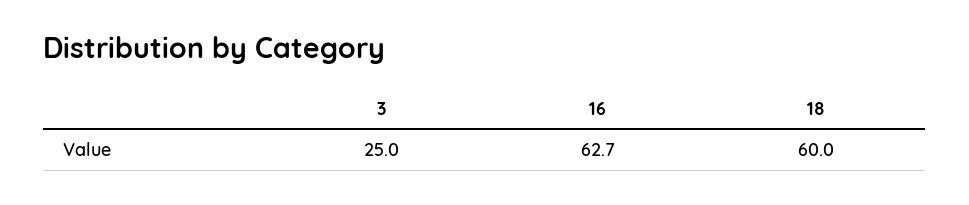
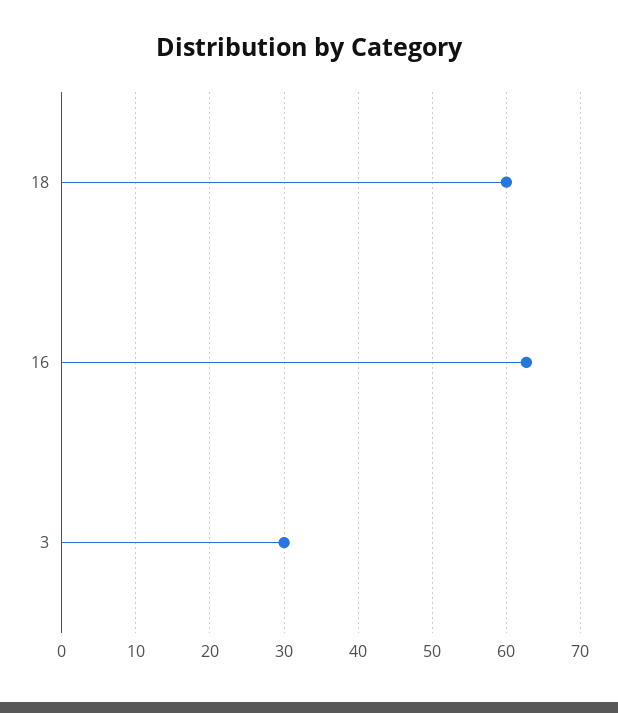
3: 25 -> 30

